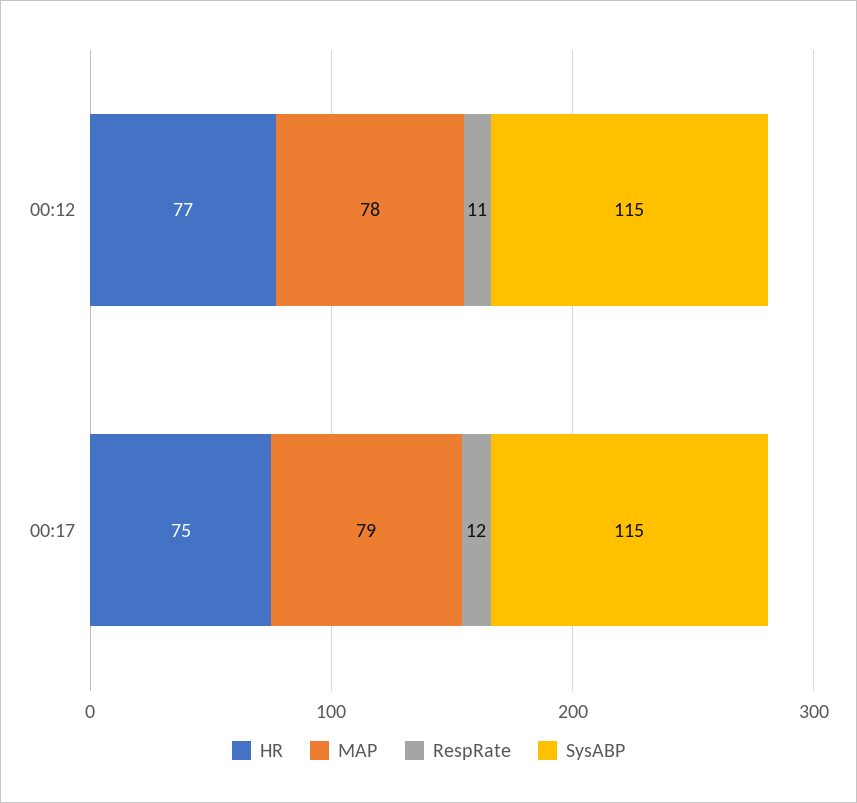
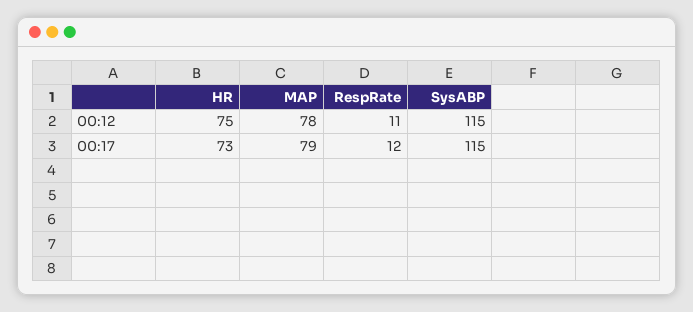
HR, 00:12: 77 -> 75
HR, 00:17: 75 -> 73

